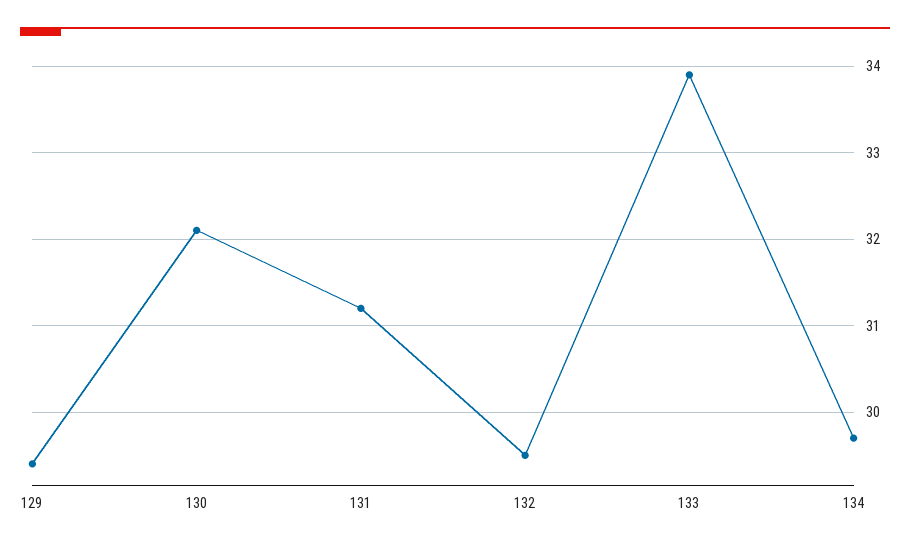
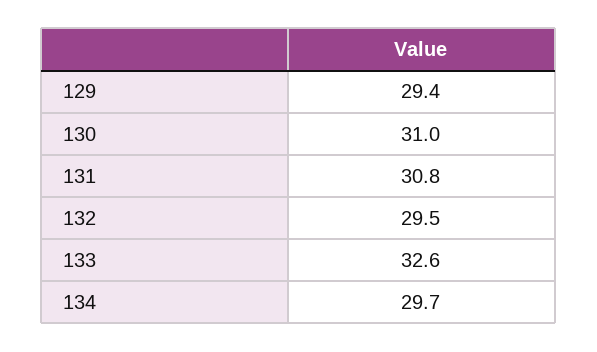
130: 32.1 -> 31
131: 31.2 -> 30.8
133: 33.9 -> 32.6

